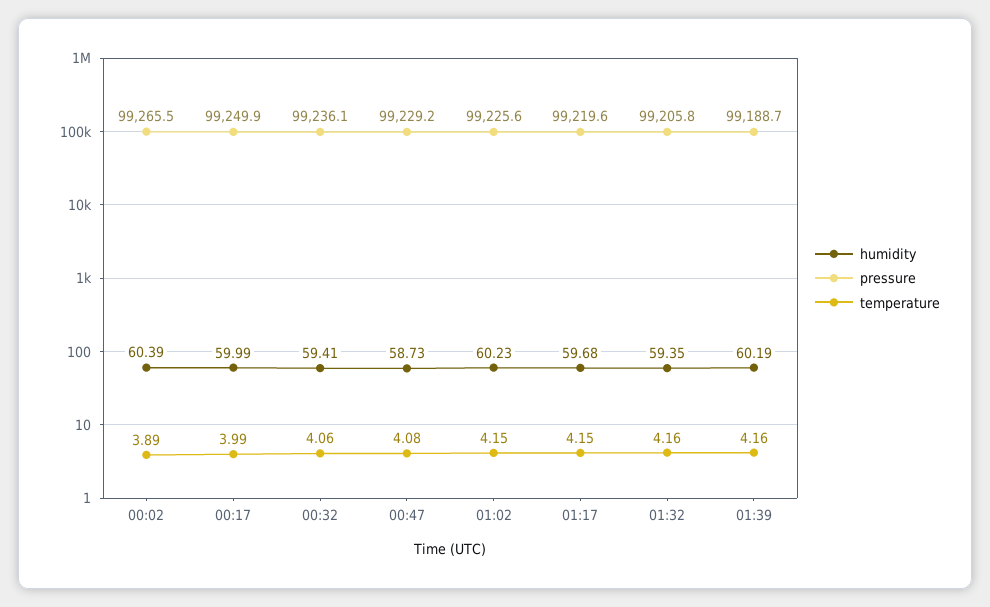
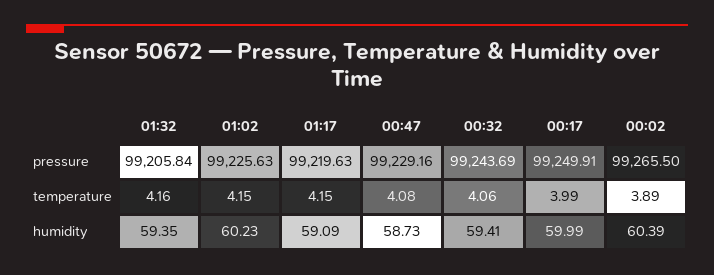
pressure, 00:32: 99236.1 -> 99243.69
humidity, 01:17: 59.68 -> 59.09
humidity, 01:39: 60.19 -> none
pressure, 01:39: 99188.7 -> none
temperature, 01:39: 4.16 -> none

